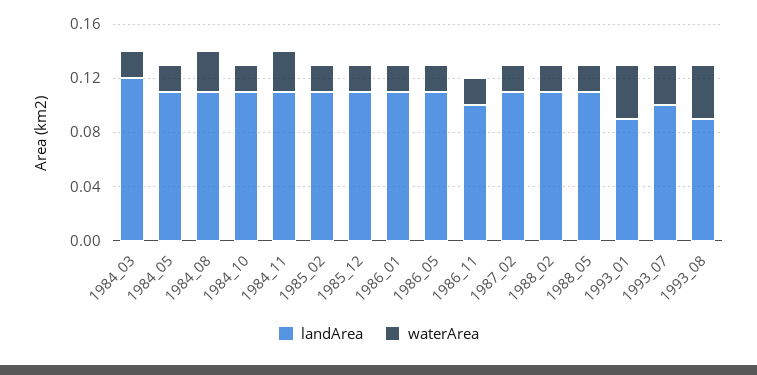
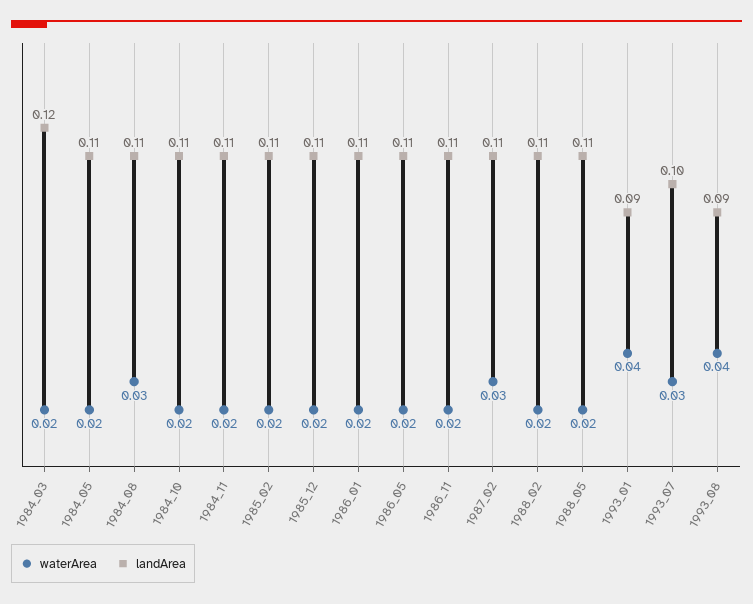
waterArea, 1984_11: 0.03 -> 0.02
landArea, 1986_11: 0.1 -> 0.11
waterArea, 1987_02: 0.02 -> 0.03

